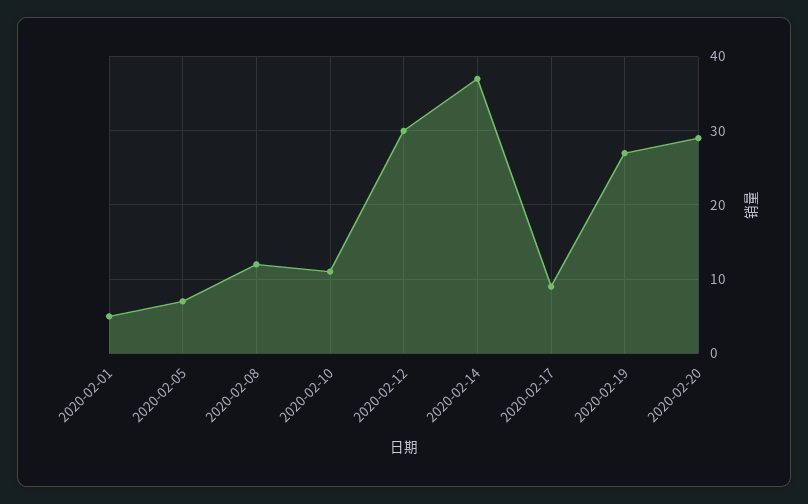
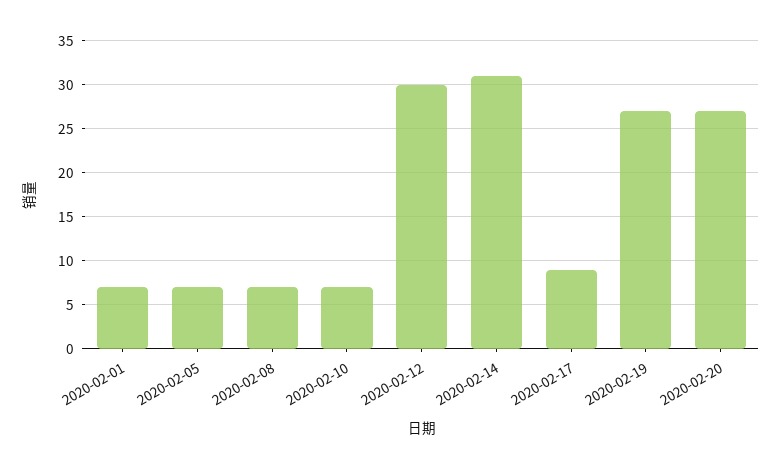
2020-02-01: 5 -> 7
2020-02-08: 12 -> 7
2020-02-10: 11 -> 7
2020-02-14: 37 -> 31
2020-02-20: 29 -> 27

